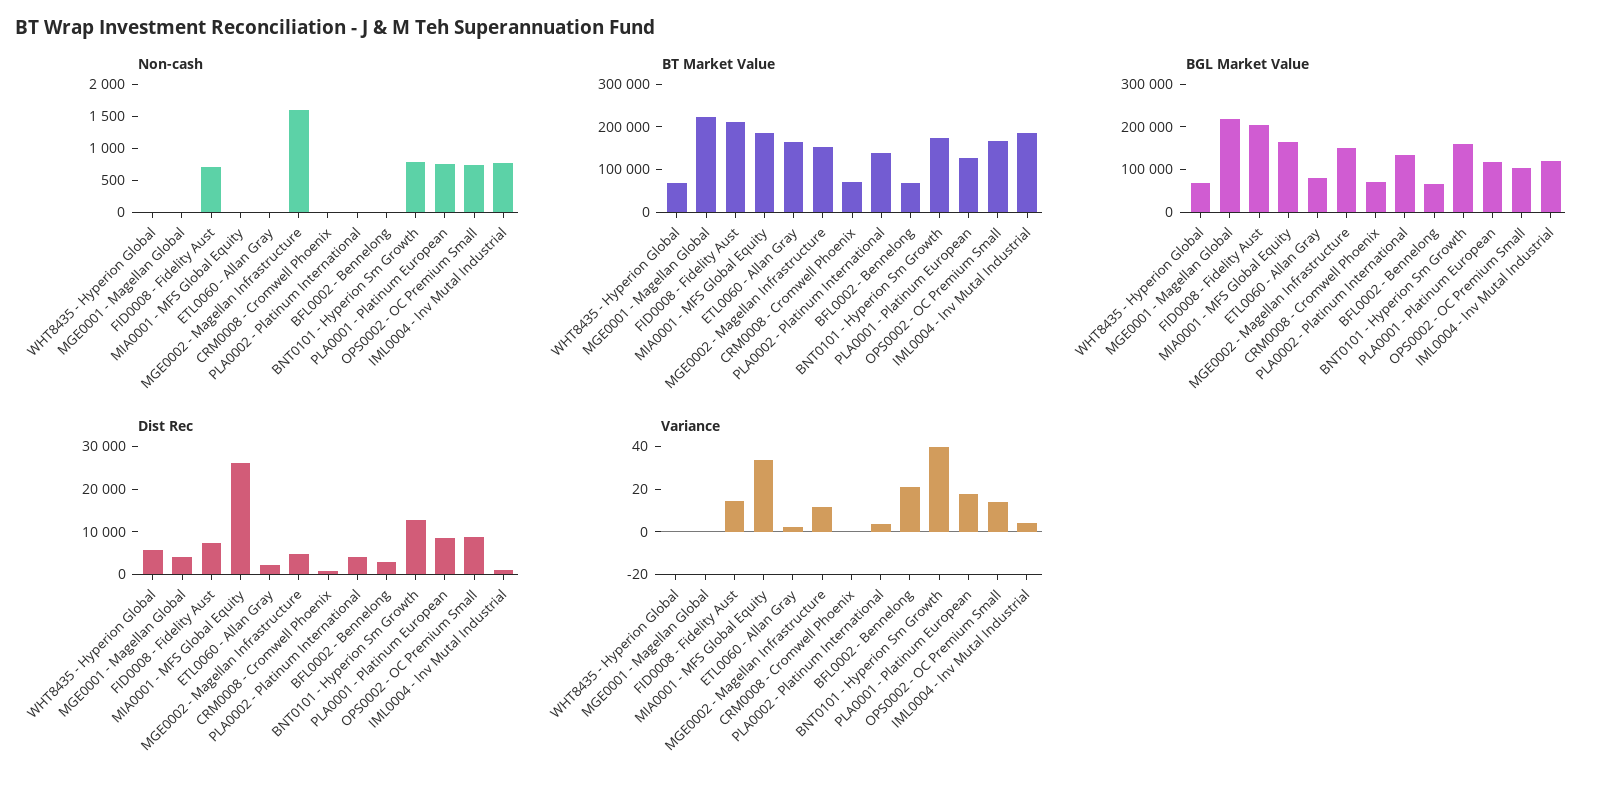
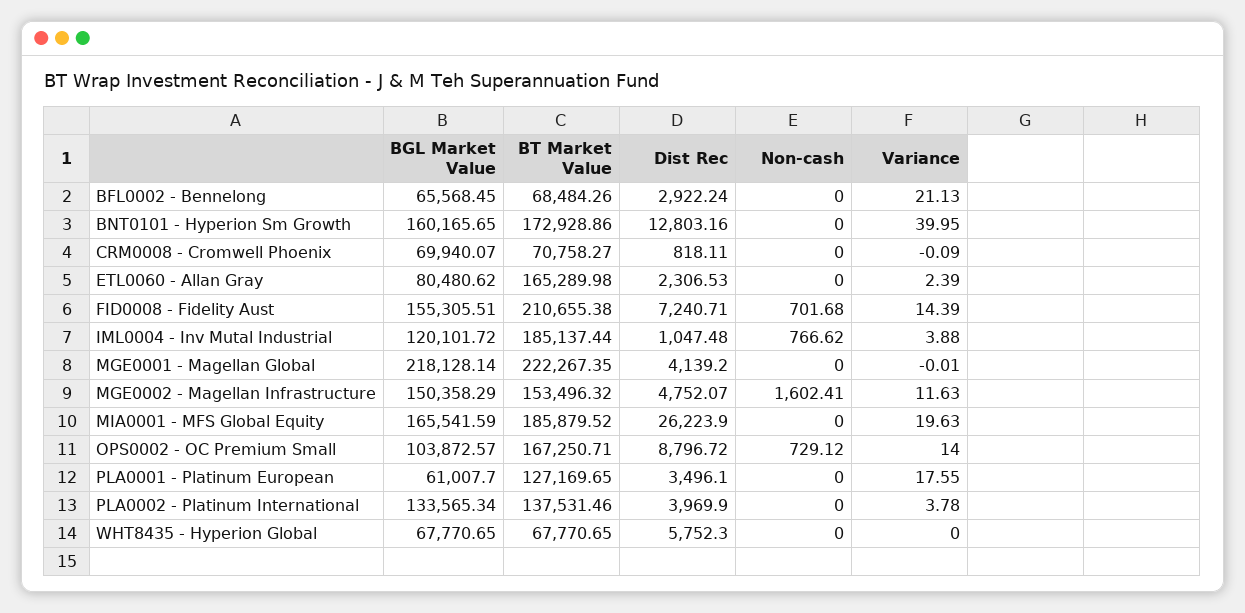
Non-cash, BNT0101 - Hyperion Sm Growth: 750 -> 0
Non-cash, PLA0001 - Platinum European: 750 -> 0
BGL Market Value, FID0008 - Fidelity Aust: 200000 -> 155305.51
BGL Market Value, PLA0001 - Platinum European: 120000 -> 61007.7
Dist Rec, PLA0001 - Platinum European: 8000 -> 3496.1
Variance, MIA0001 - MFS Global Equity: 35 -> 19.63

